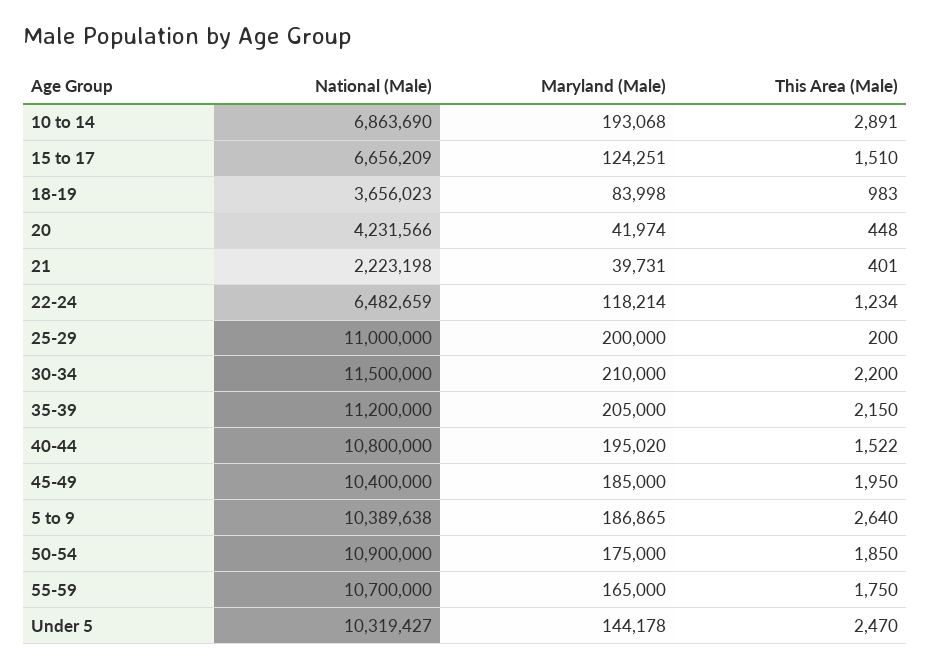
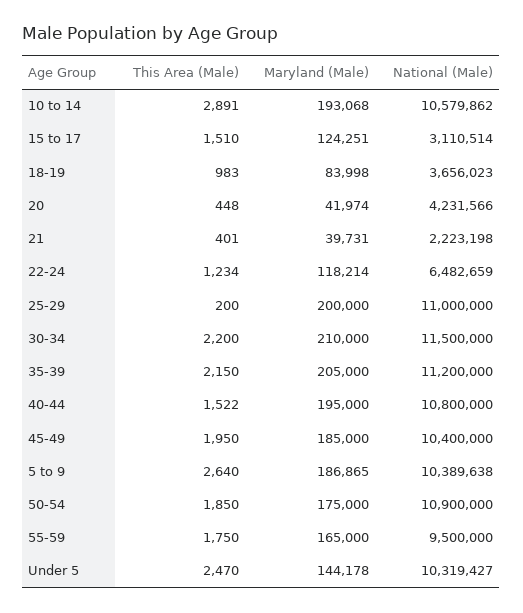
National (Male), 10 to 14: 6863690 -> 10579862
National (Male), 15 to 17: 6656209 -> 3110514
Maryland (Male), 40-44: 195020 -> 195000
National (Male), 55-59: 10700000 -> 9500000

